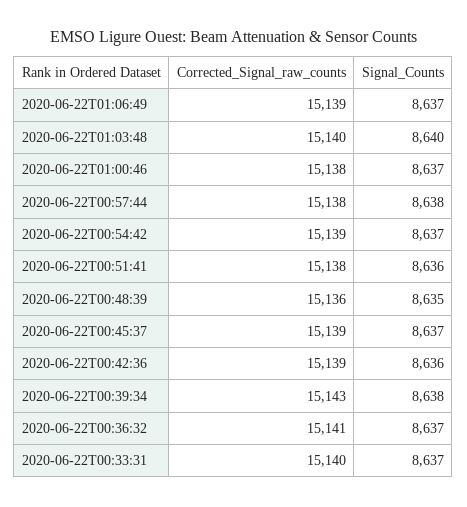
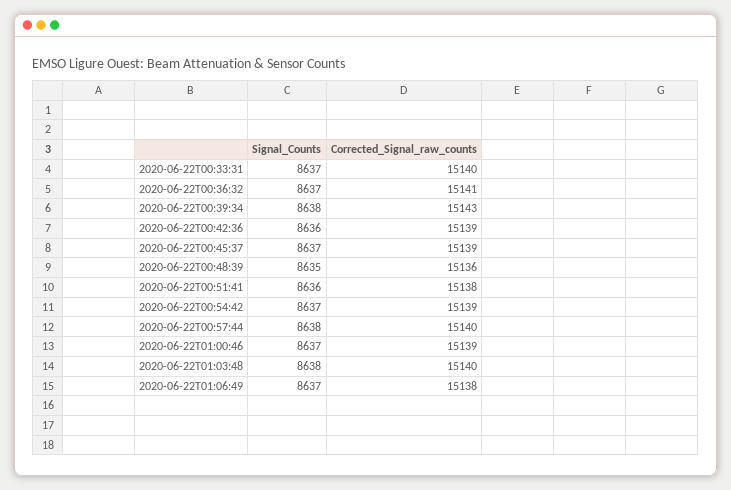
Corrected_Signal_raw_counts, 2020-06-22T01:06:49: 15139 -> 15138
Signal_Counts, 2020-06-22T01:03:48: 8640 -> 8638
Corrected_Signal_raw_counts, 2020-06-22T01:00:46: 15138 -> 15139
Corrected_Signal_raw_counts, 2020-06-22T00:57:44: 15138 -> 15140

